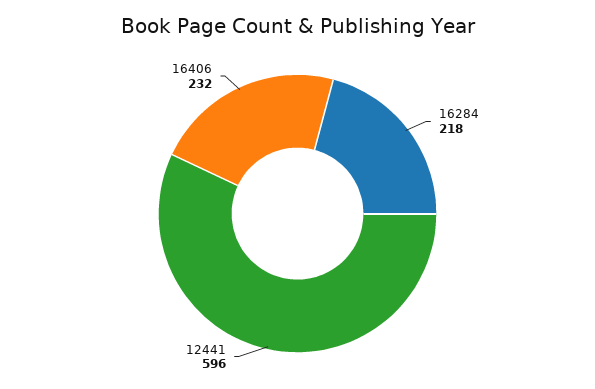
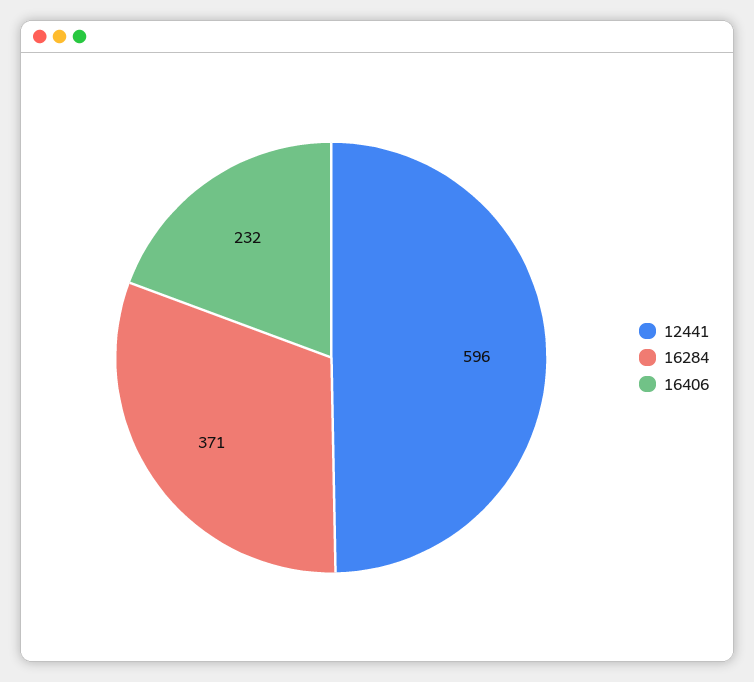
16284: 218 -> 371

